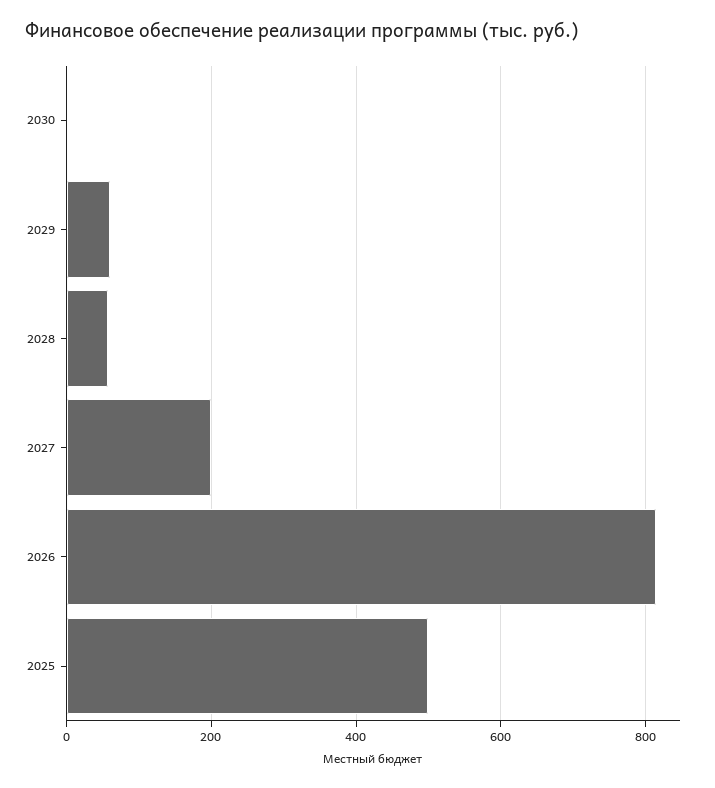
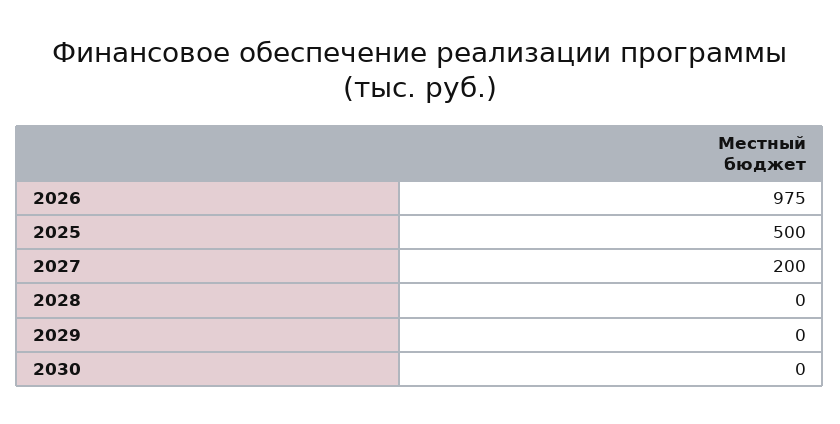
2029: 60 -> 0
2028: 60 -> 0
2026: 820 -> 975

